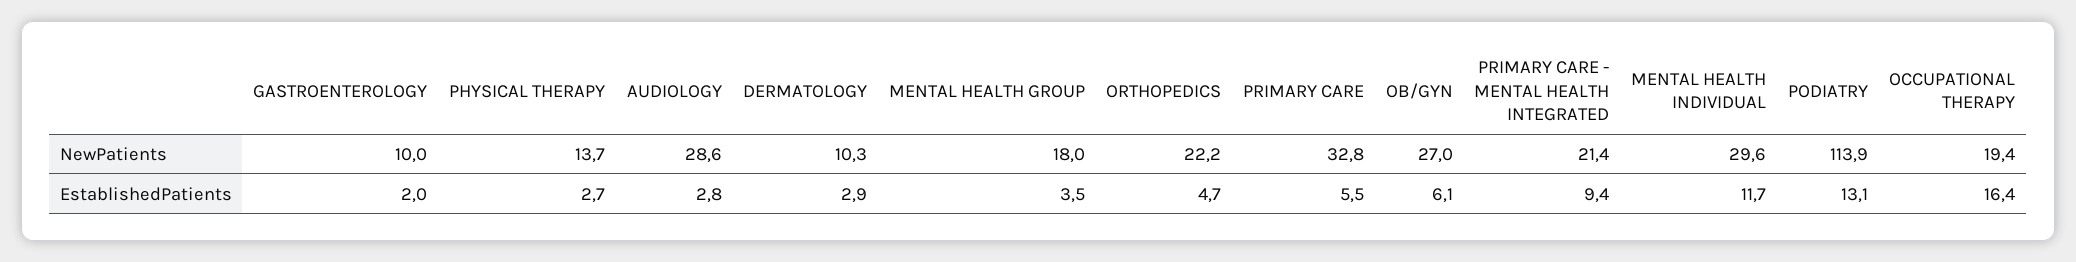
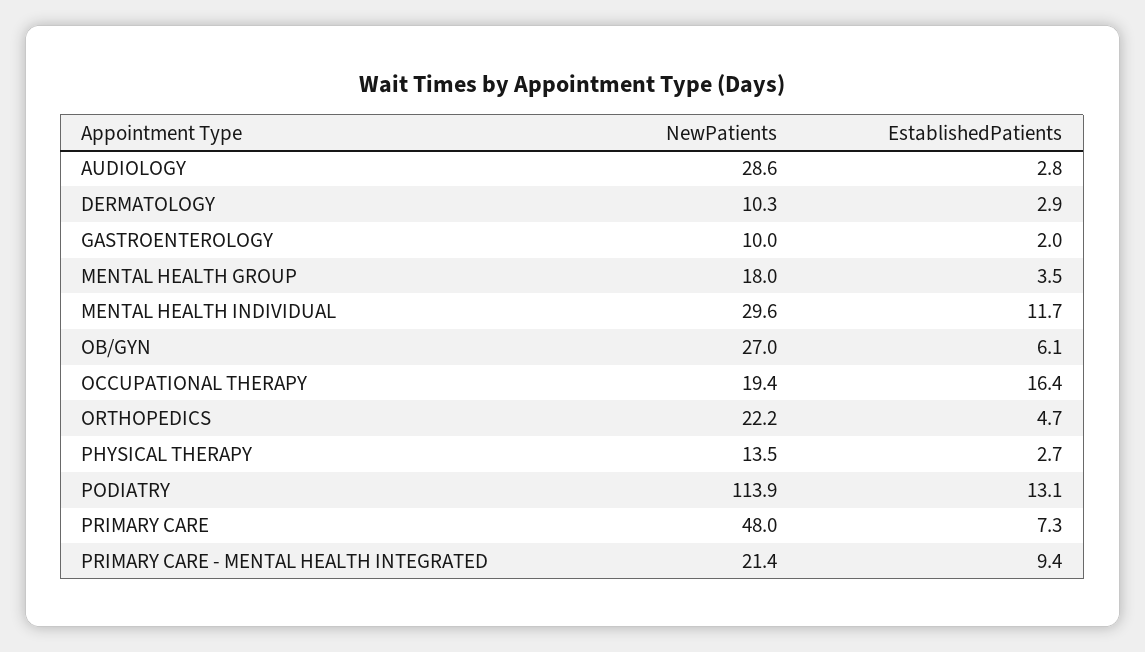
PHYSICAL THERAPY, NewPatients: 13.7 -> 13.5
PRIMARY CARE, NewPatients: 32.8 -> 48
PRIMARY CARE, EstablishedPatients: 5.5 -> 7.3

